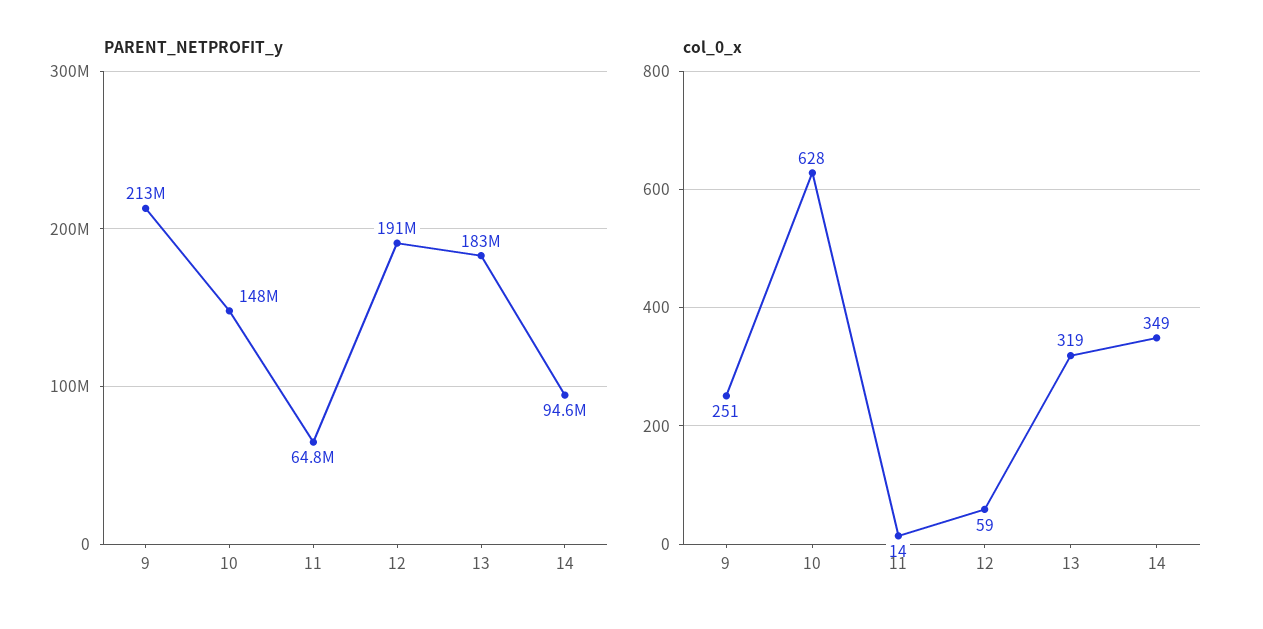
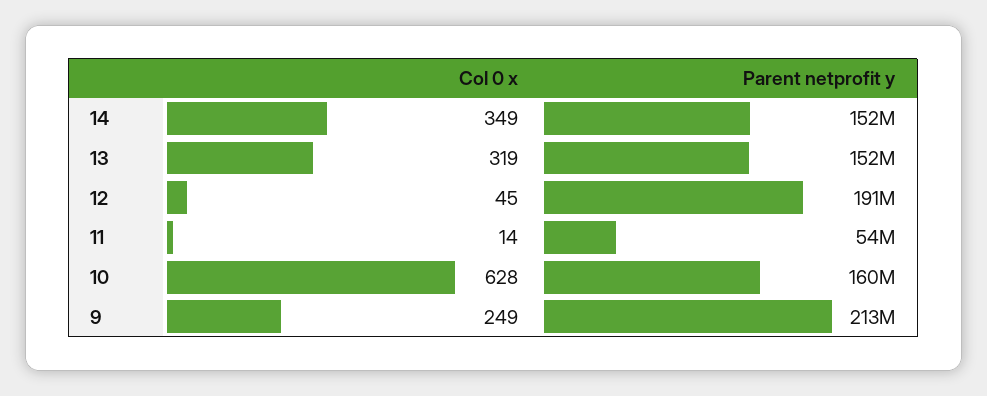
PARENT_NETPROFIT_y, 10: 148000000 -> 160000000
PARENT_NETPROFIT_y, 11: 64800000 -> 54000000
PARENT_NETPROFIT_y, 13: 183000000 -> 152000000
PARENT_NETPROFIT_y, 14: 94600000 -> 152000000
col_0_x, 9: 251 -> 249
col_0_x, 12: 59 -> 45

